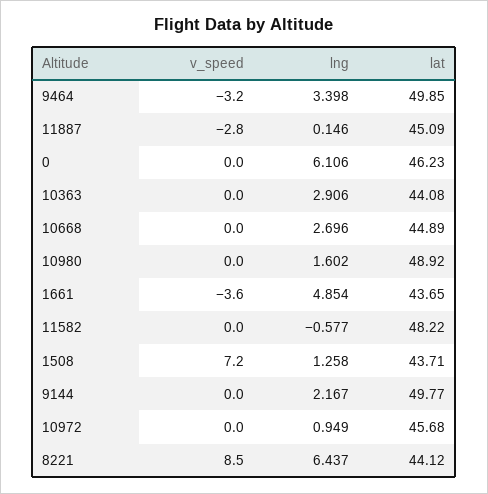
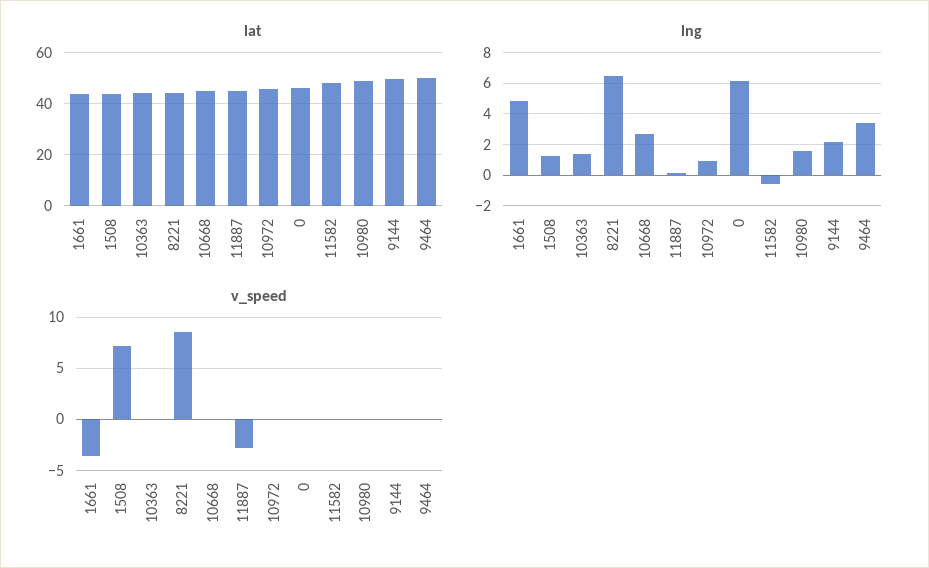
v_speed, 9464: -3.2 -> 0
lng, 10363: 2.906 -> 1.5

